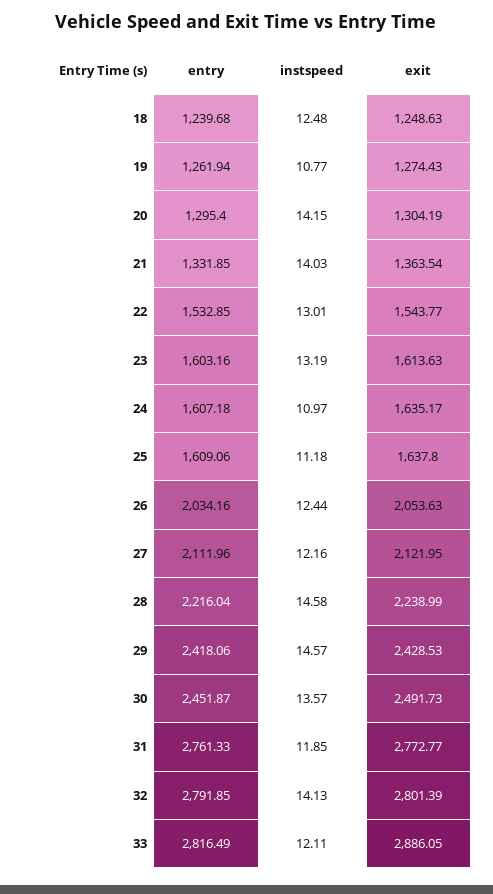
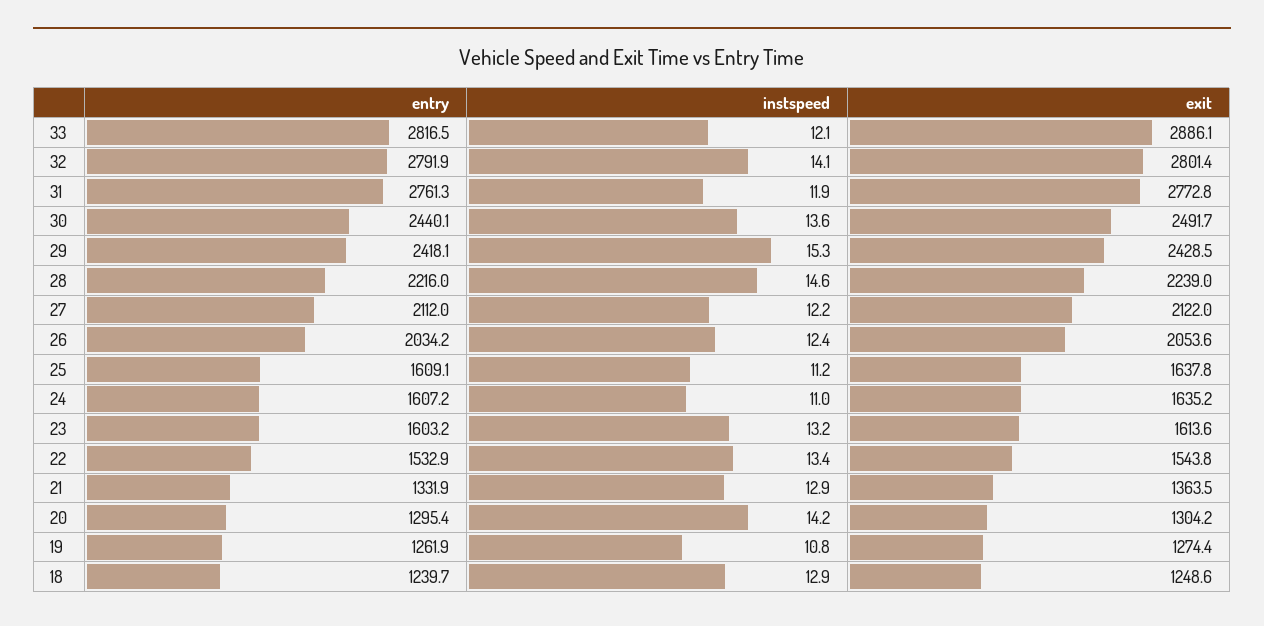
instspeed, 18: 12.48 -> 12.9
instspeed, 21: 14.03 -> 12.9
instspeed, 22: 13.01 -> 13.4
instspeed, 29: 14.57 -> 15.3
entry, 30: 2451.87 -> 2440.1

